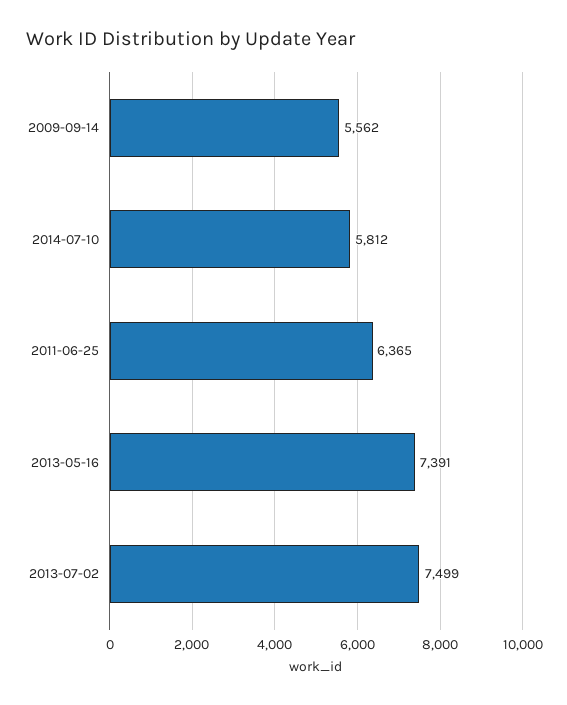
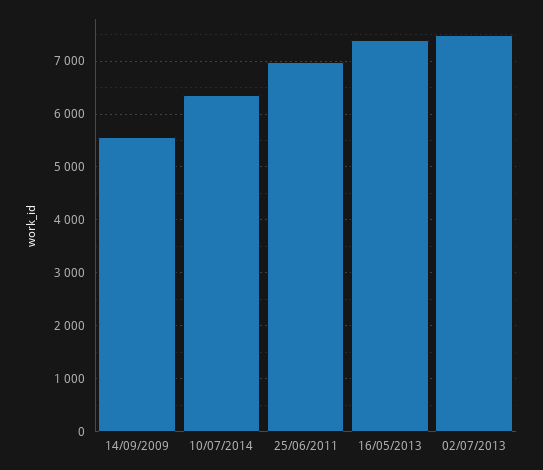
2014-07-10: 5812 -> 6400
2011-06-25: 6365 -> 7000

